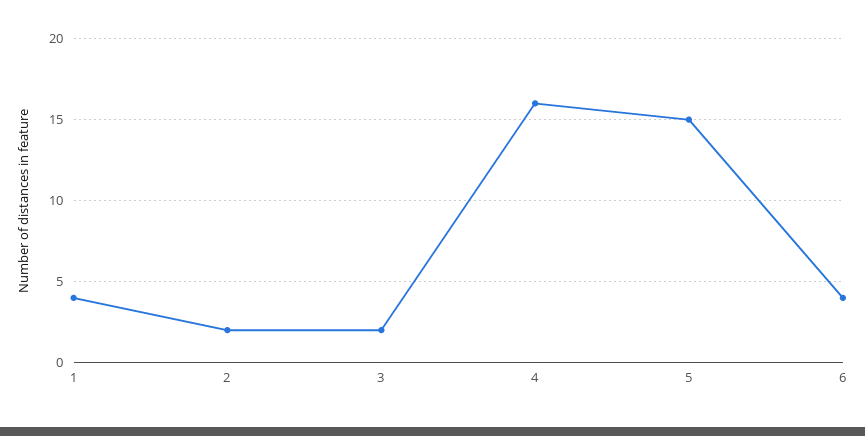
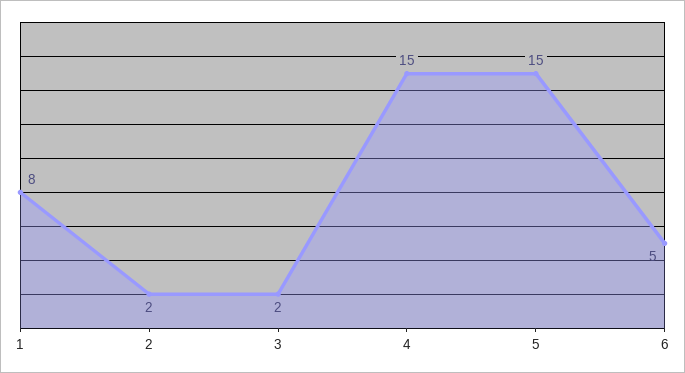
1: 4 -> 8
4: 16 -> 15
6: 4 -> 5

